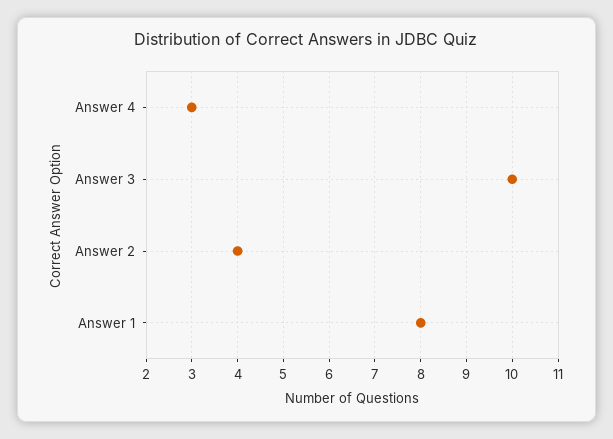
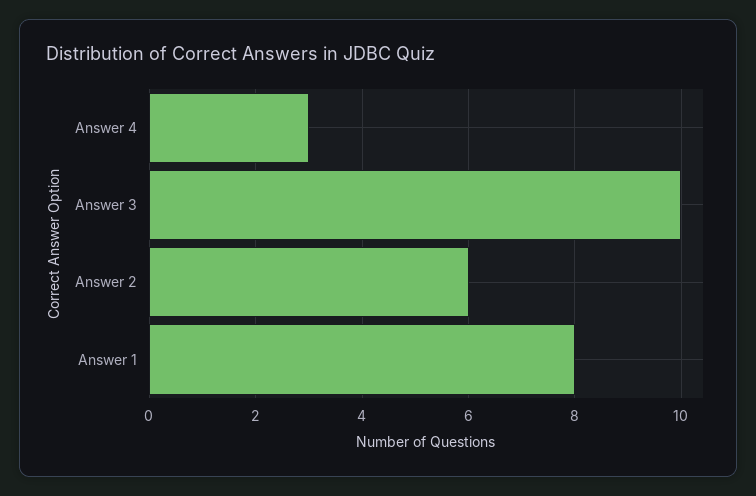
Answer 2: 4 -> 6

